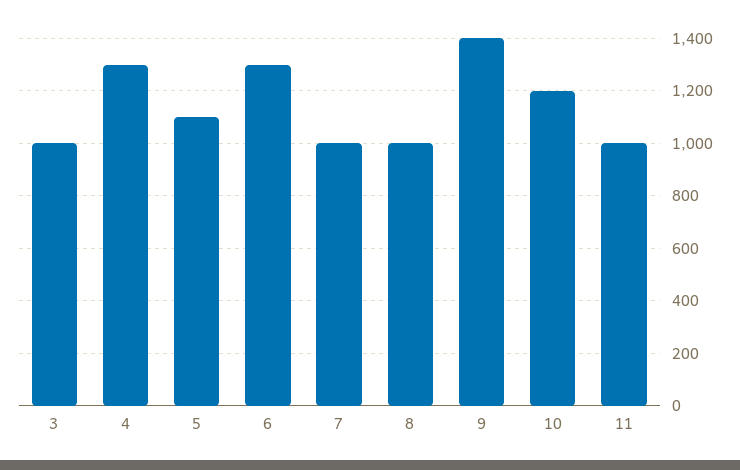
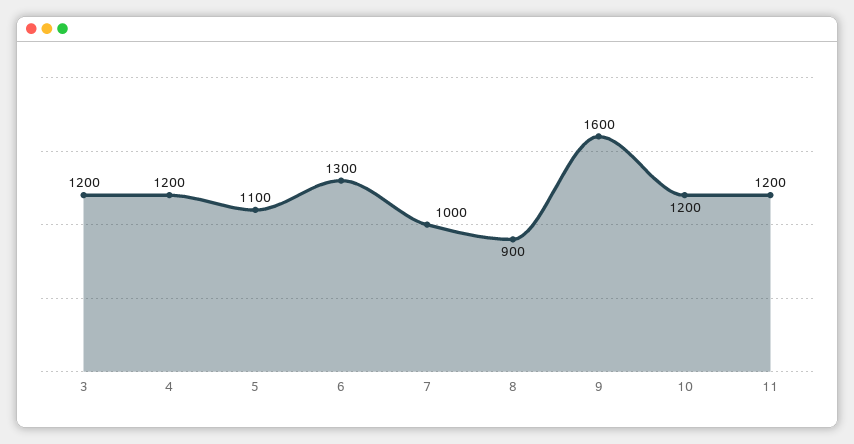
3: 1000 -> 1200
4: 1300 -> 1200
8: 1000 -> 900
9: 1400 -> 1600
11: 1000 -> 1200

